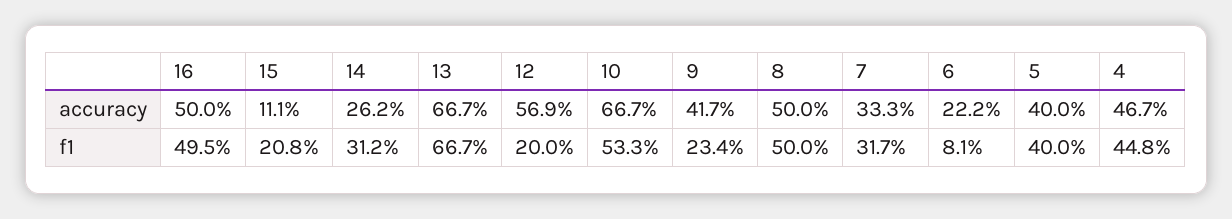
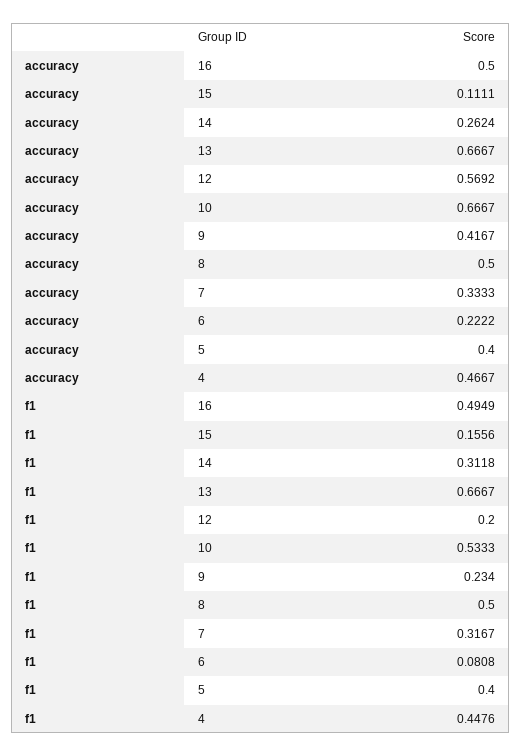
15, f1: 0.208 -> 0.1556

